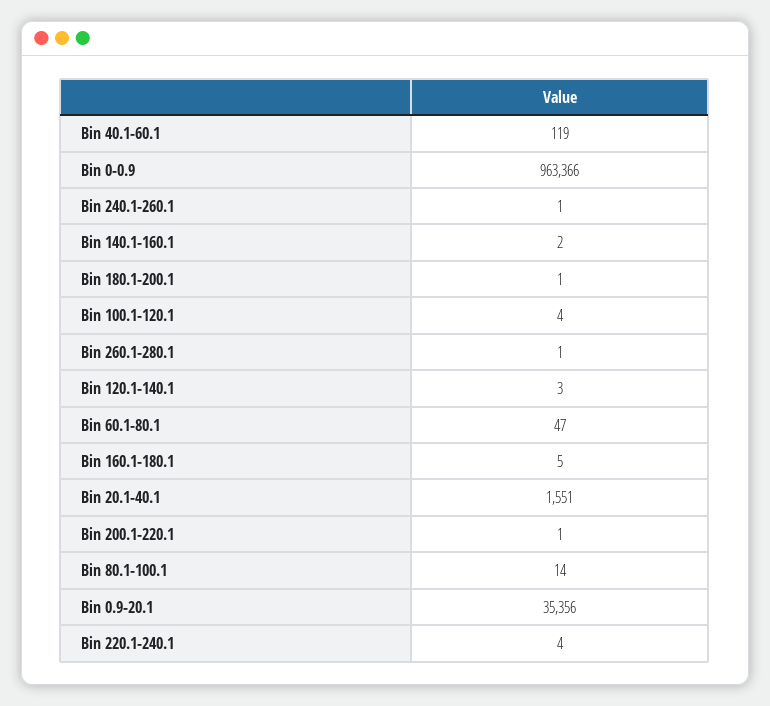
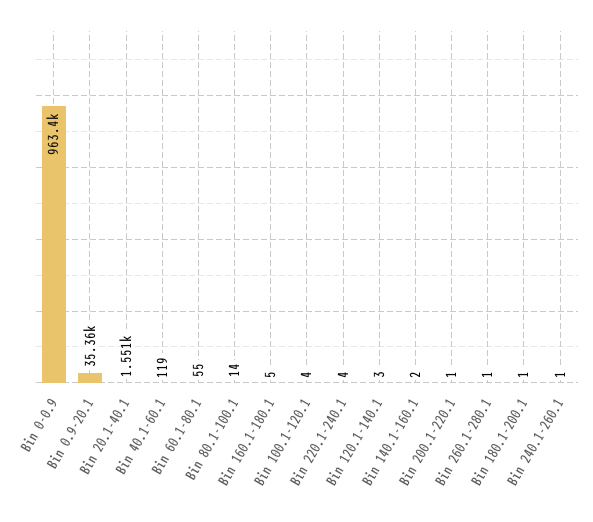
Bin 60.1-80.1: 47 -> 55

